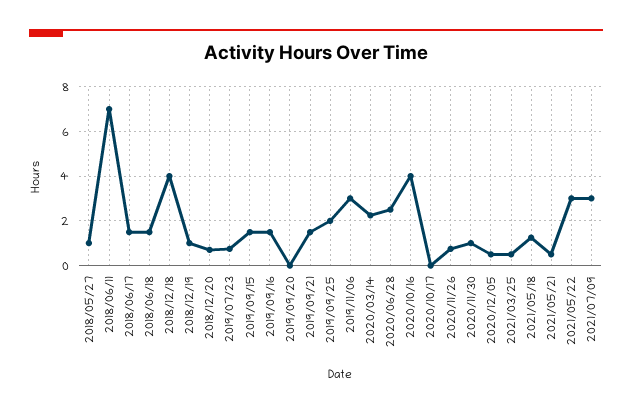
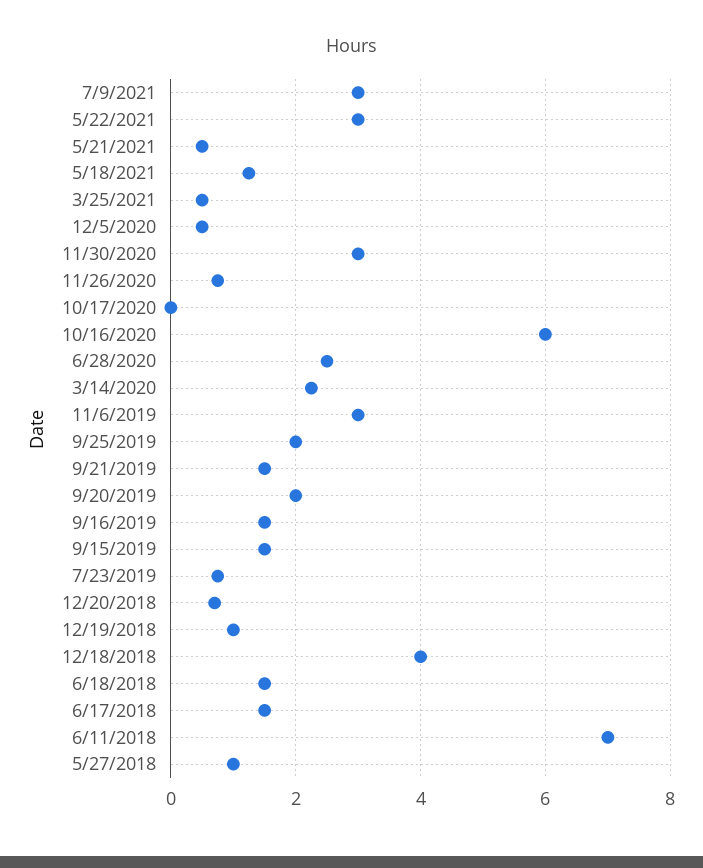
2019/09/20: 0 -> 2
2020/10/16: 4 -> 6
2020/11/30: 1 -> 3

